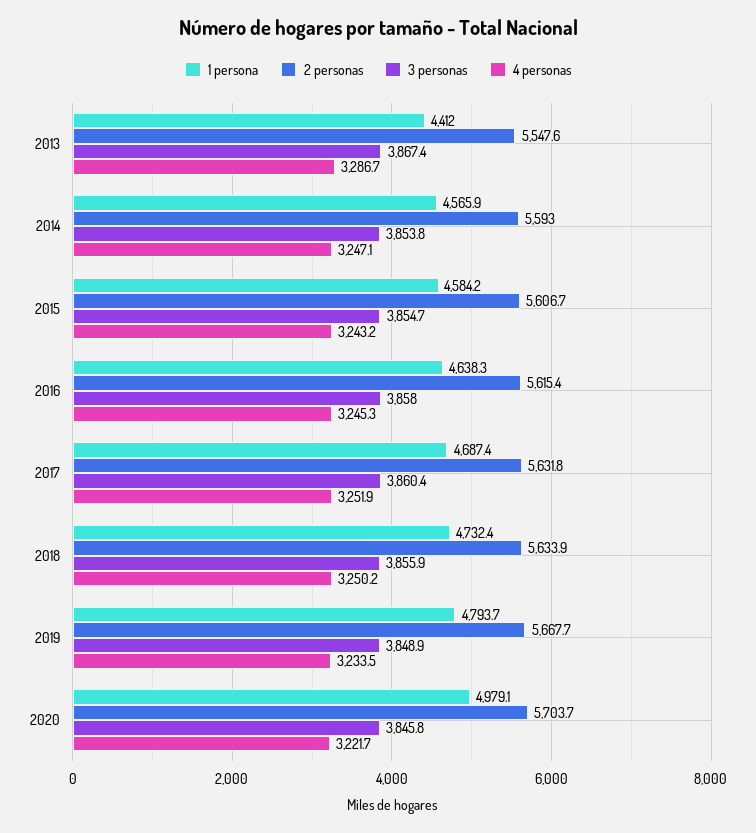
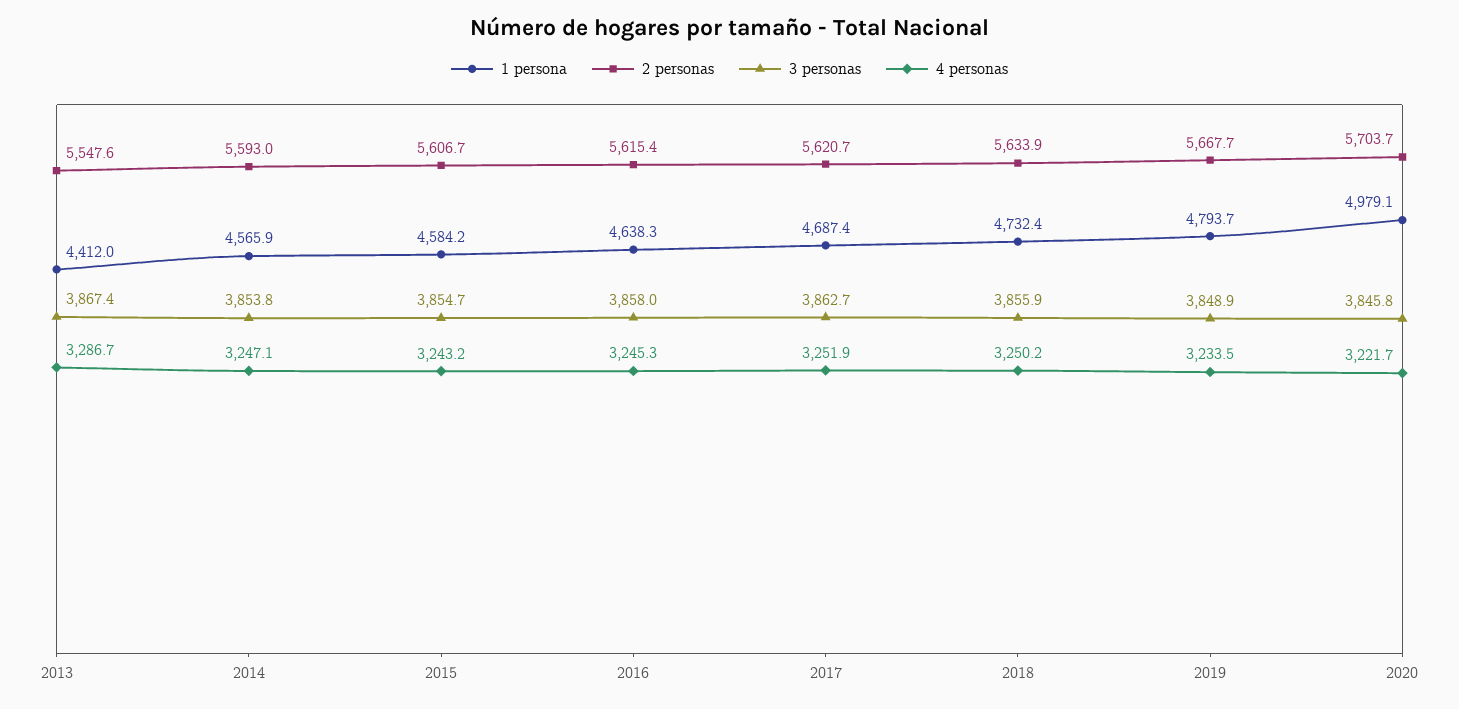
2 personas, 2017: 5631.8 -> 5620.7
3 personas, 2017: 3860.4 -> 3862.7

